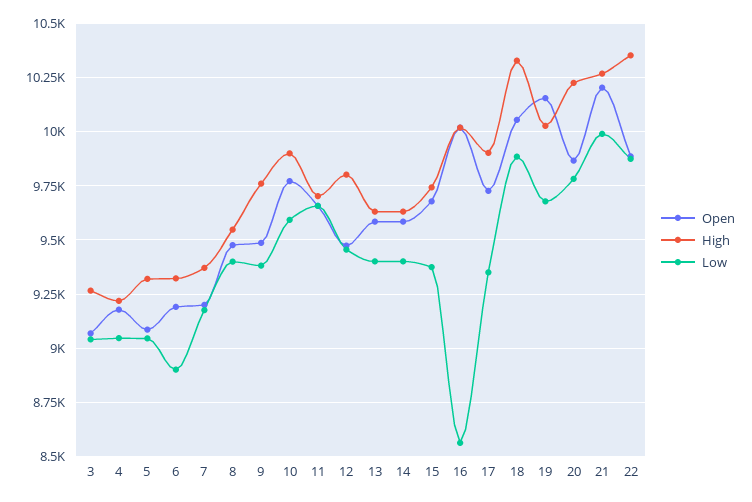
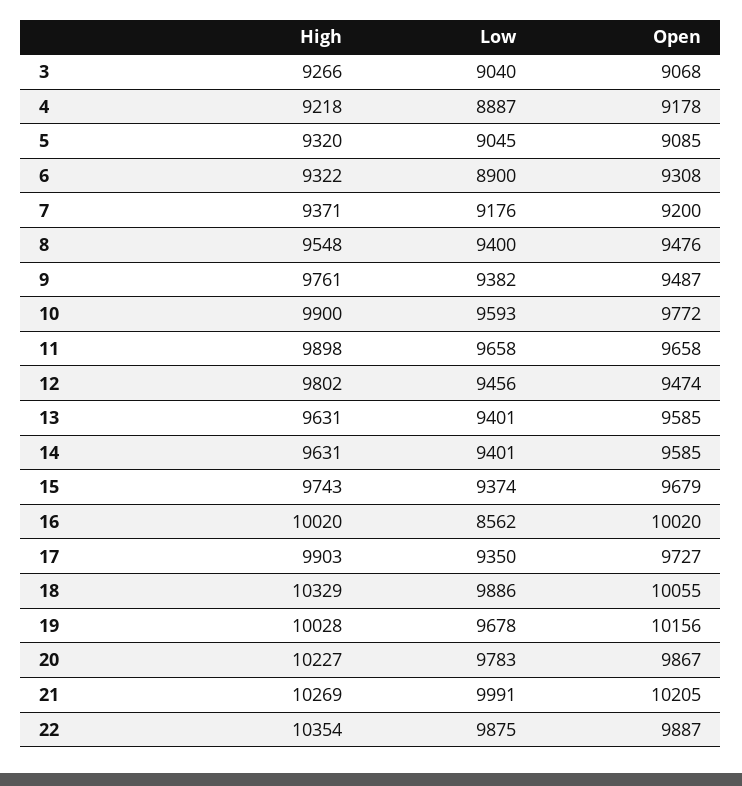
Low, 4: 9050 -> 8887
Open, 6: 9200 -> 9308
High, 11: 9700 -> 9898

